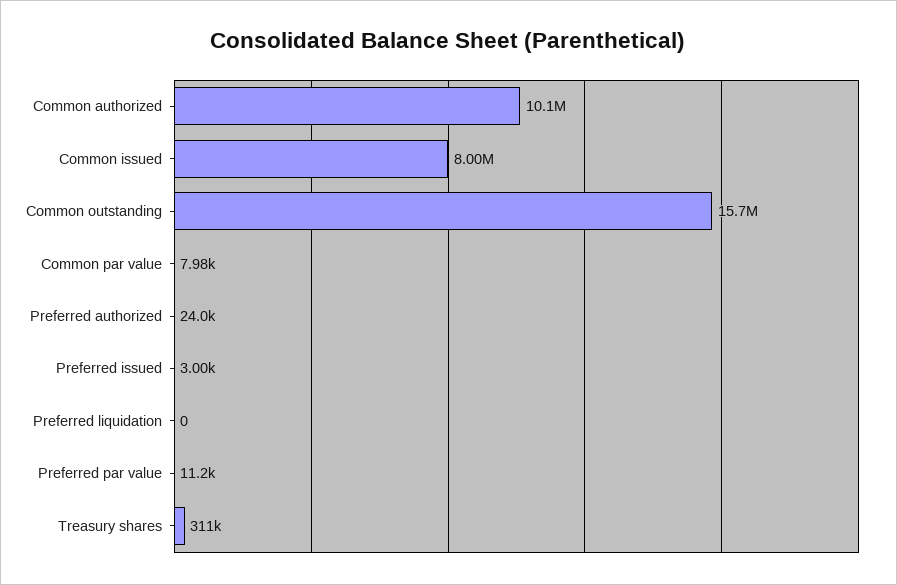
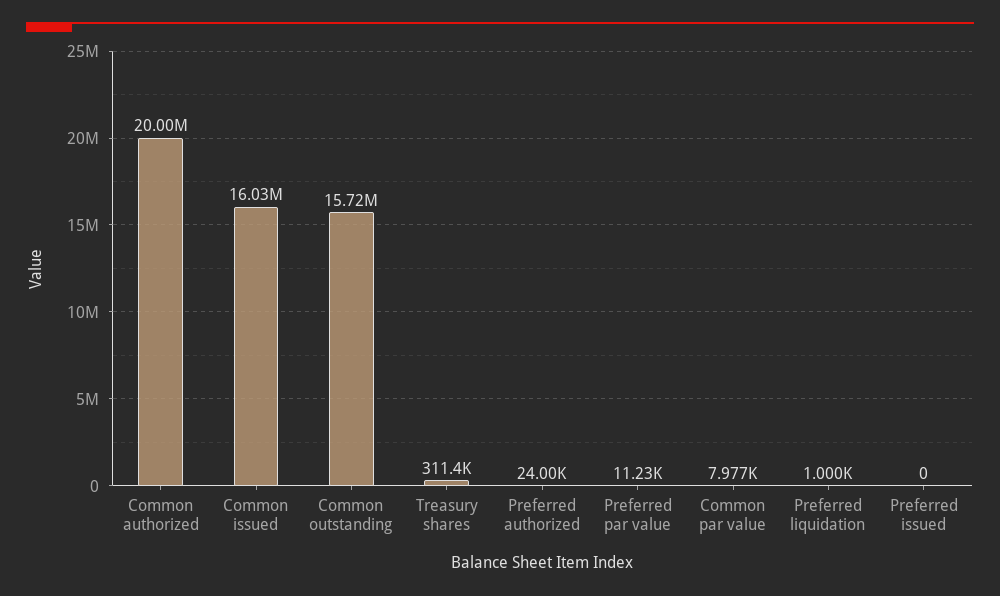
Common authorized: 10100000 -> 20000000
Common issued: 8000000 -> 16030000
Preferred issued: 3000 -> 0
Preferred liquidation: 0 -> 1000

